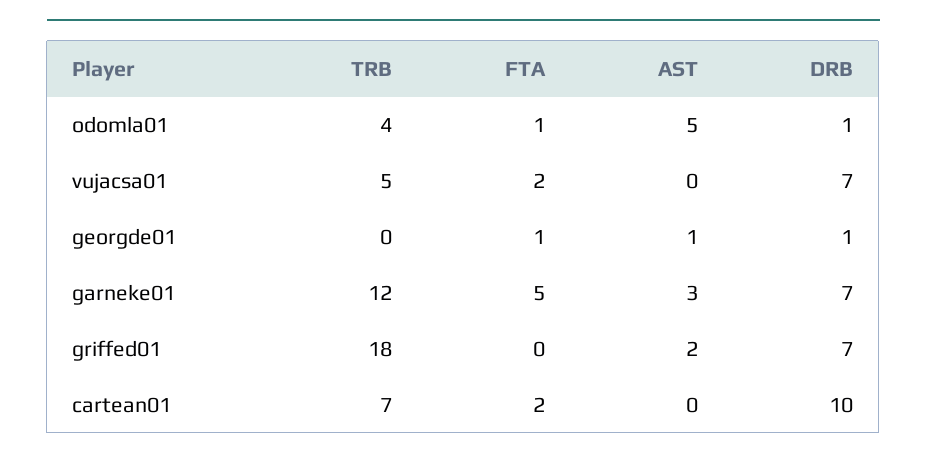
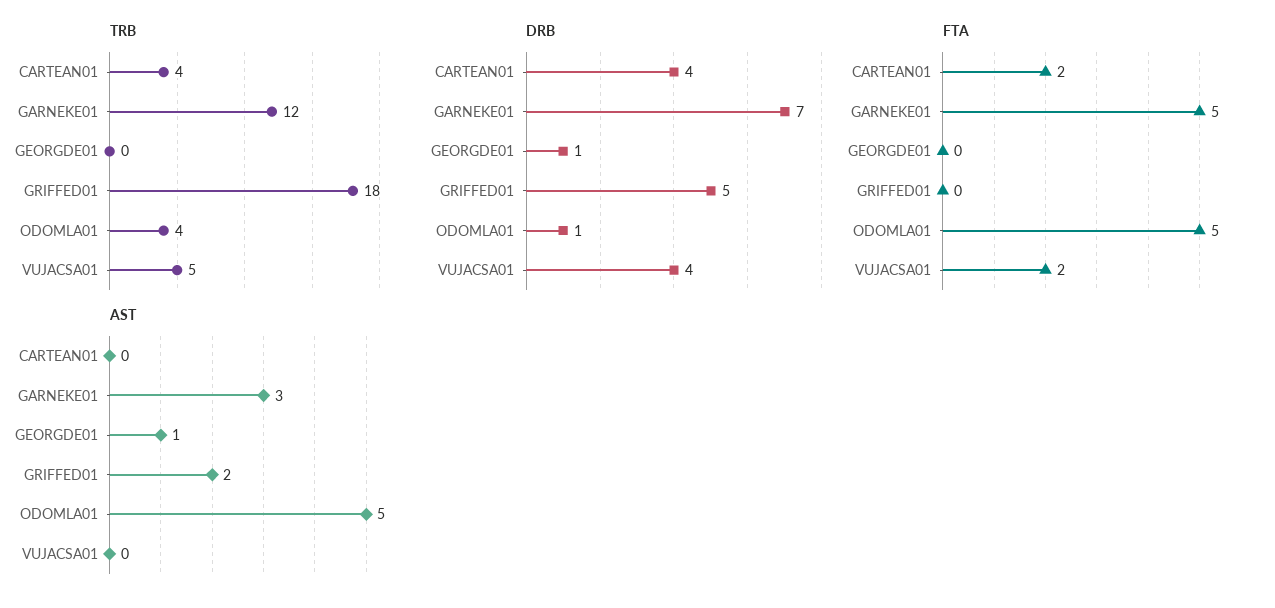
FTA, odomla01: 1 -> 5
DRB, vujacsa01: 7 -> 4
FTA, georgde01: 1 -> 0
DRB, griffed01: 7 -> 5
TRB, cartean01: 7 -> 4
DRB, cartean01: 10 -> 4

